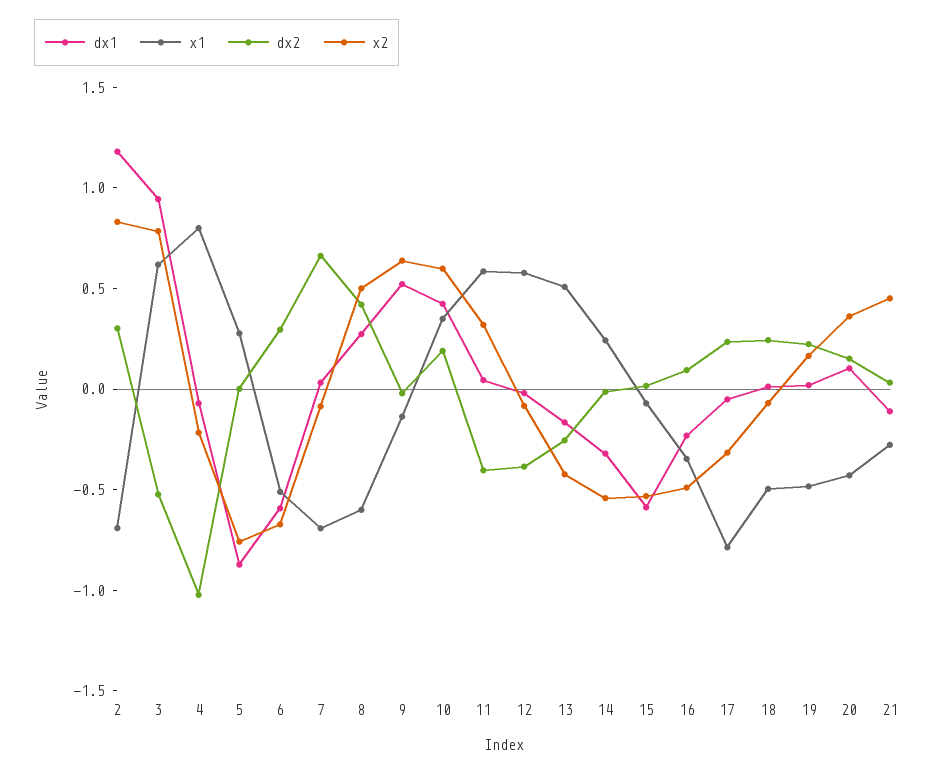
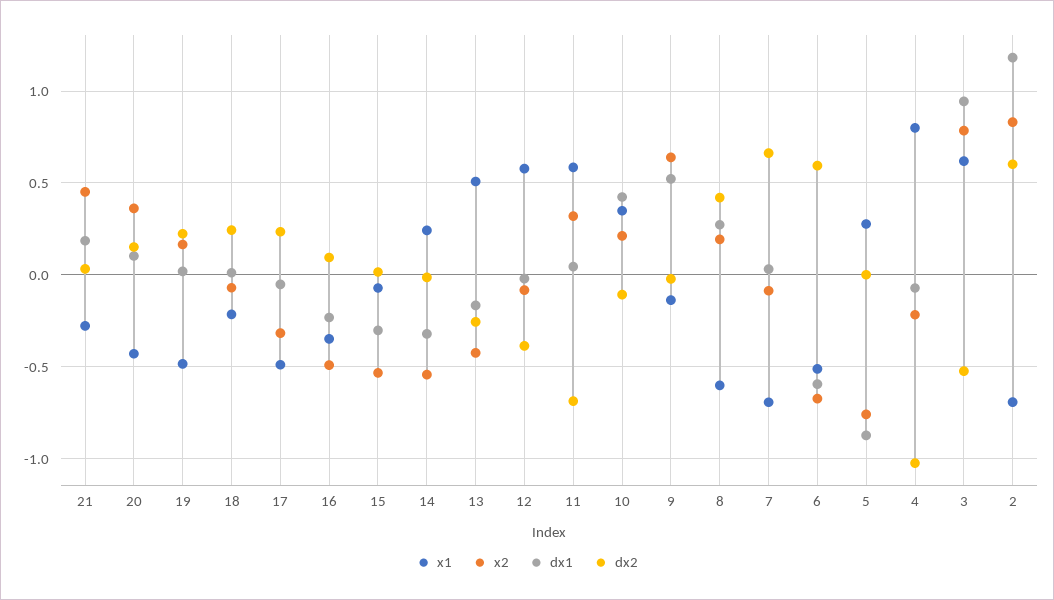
dx2, 2: 0.3 -> 0.6
dx2, 6: 0.3 -> 0.6
x2, 8: 0.5 -> 0.2
dx2, 10: 0.2 -> -0.1
x2, 10: 0.6 -> 0.2
dx2, 11: -0.4 -> -0.7
dx1, 15: -0.6 -> -0.3
x1, 17: -0.8 -> -0.5
x1, 18: -0.5 -> -0.2
dx1, 21: -0.1 -> 0.2

